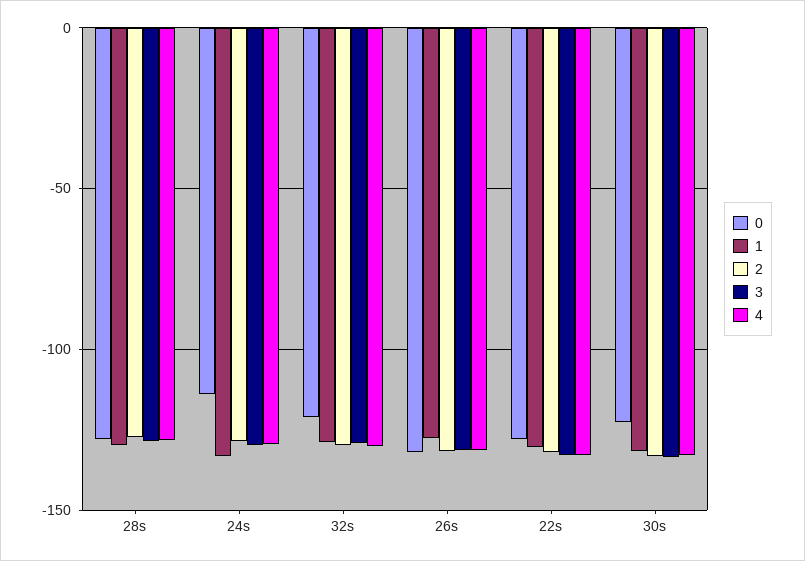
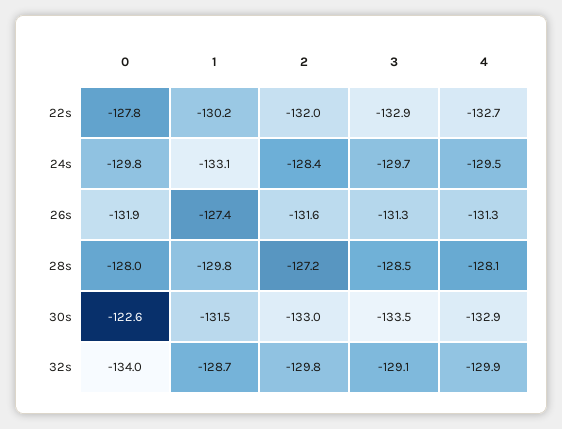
0, 24s: -115 -> -129.8
0, 32s: -120 -> -134

